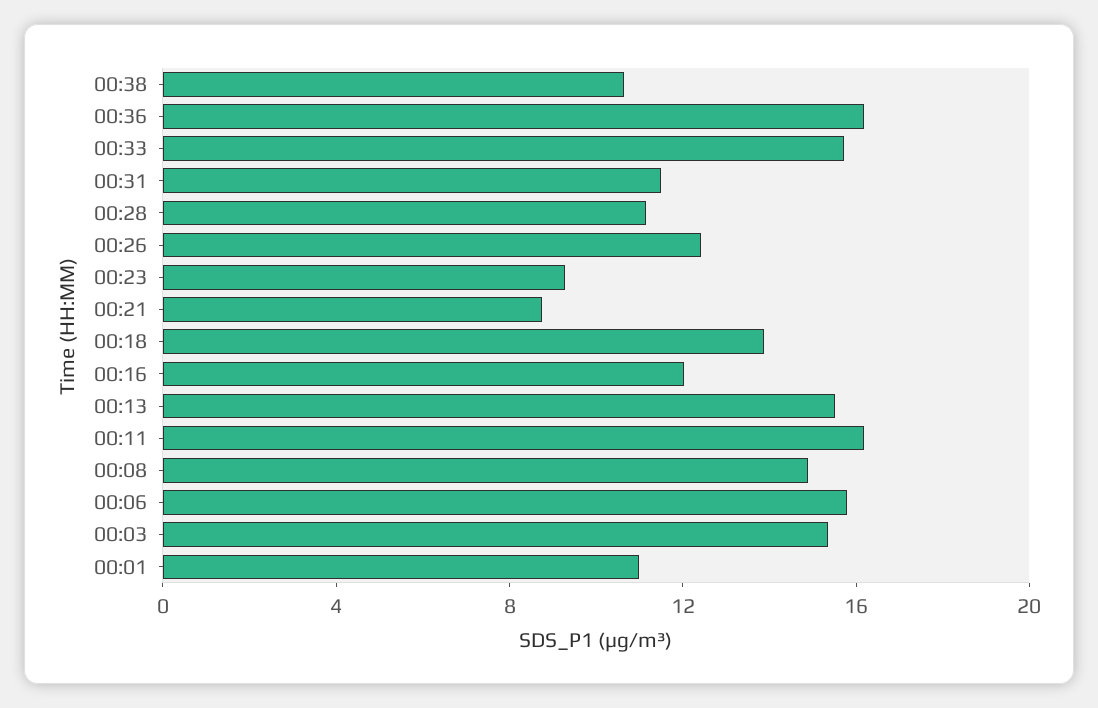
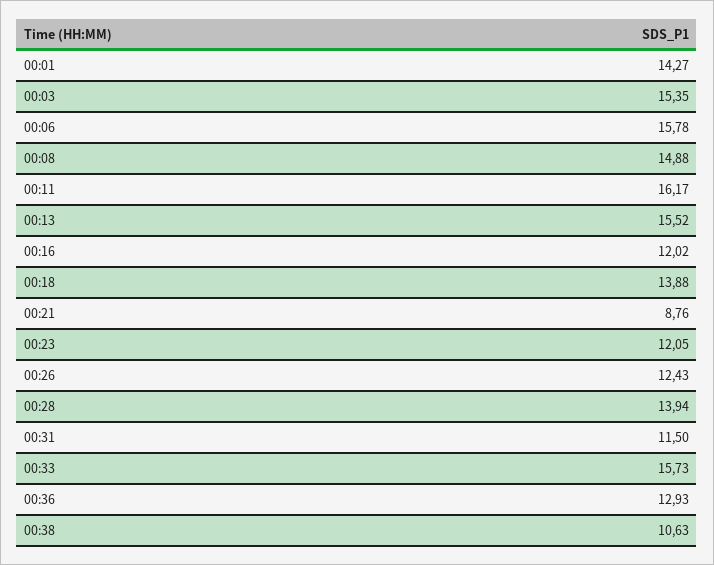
00:36: 16 -> 12.93
00:28: 11 -> 13.94
00:23: 9 -> 12.05
00:01: 11 -> 14.27

